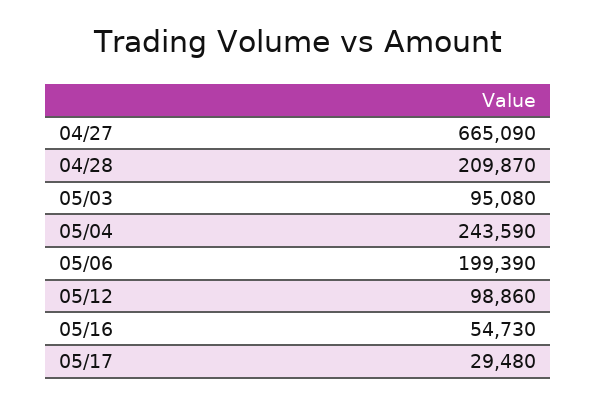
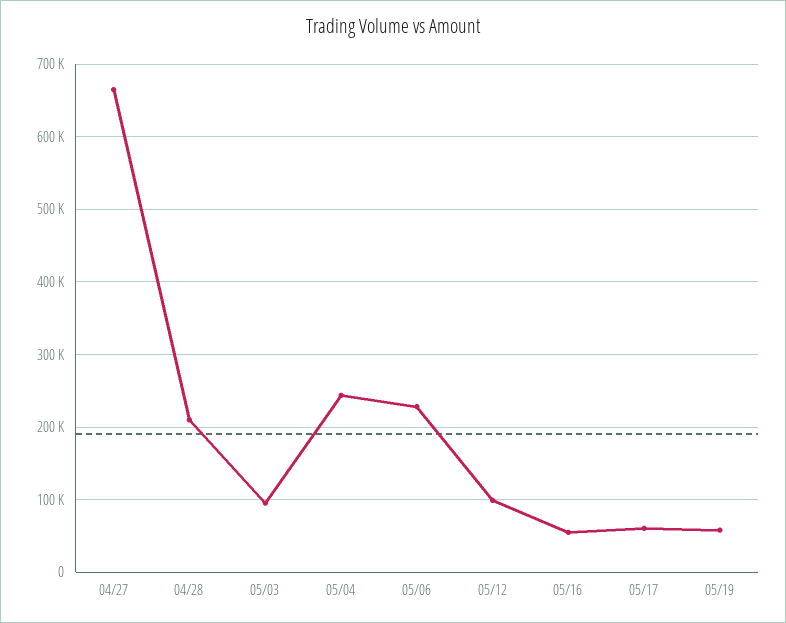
05/06: 199390 -> 230000
05/17: 29480 -> 60000
05/19: none -> 60000

